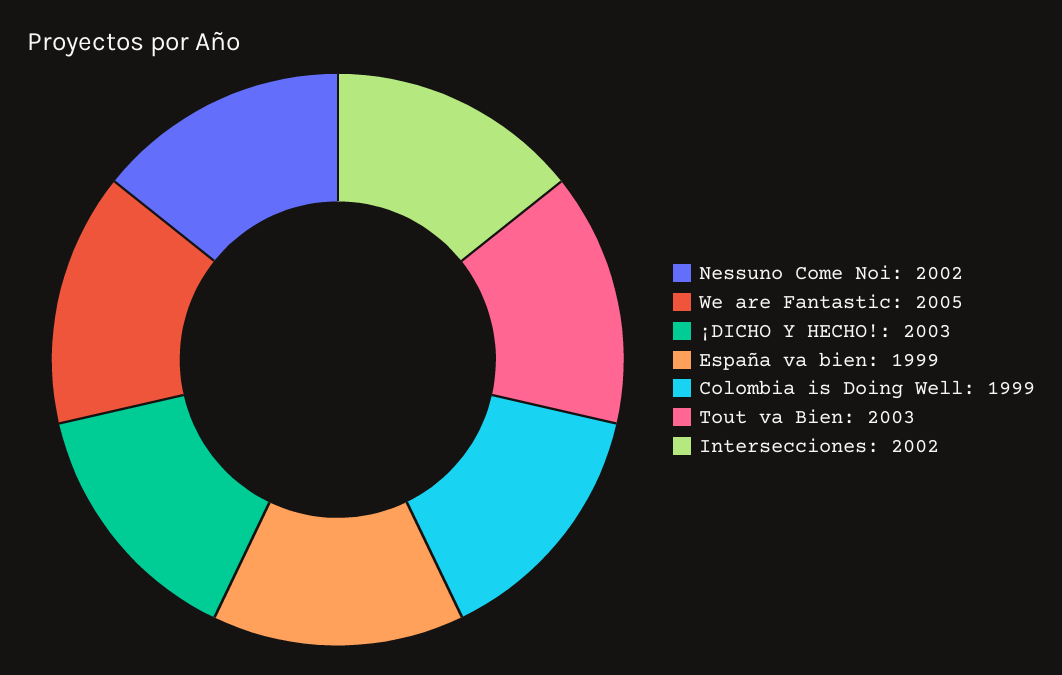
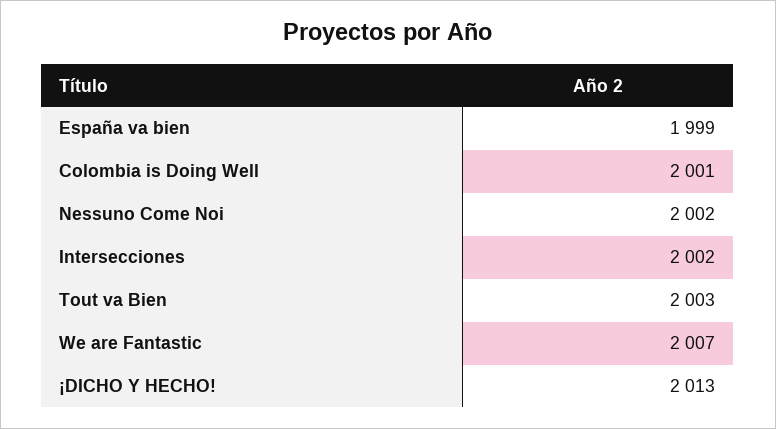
We are Fantastic: 2005 -> 2007
¡DICHO Y HECHO!: 2003 -> 2013
Colombia is Doing Well: 1999 -> 2001

